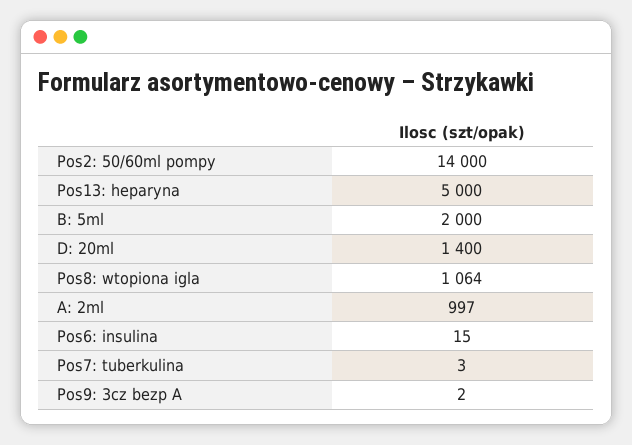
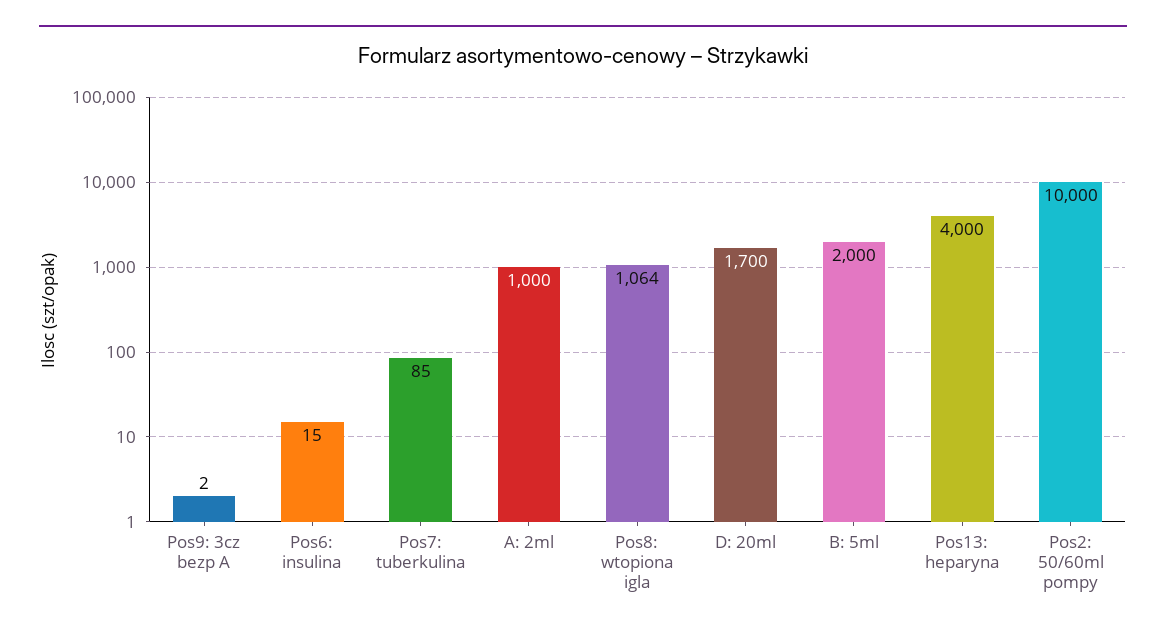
Pos2: 50/60ml pompy: 14000 -> 10000
Pos13: heparyna: 5000 -> 4000
D: 20ml: 1400 -> 1700
A: 2ml: 997 -> 1000
Pos7: tuberkulina: 3 -> 85

